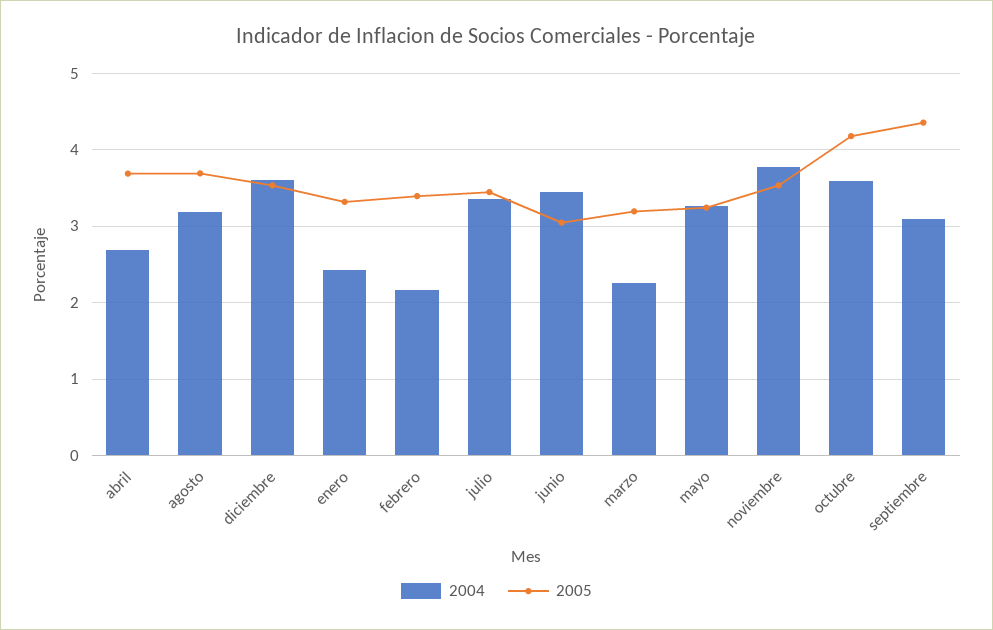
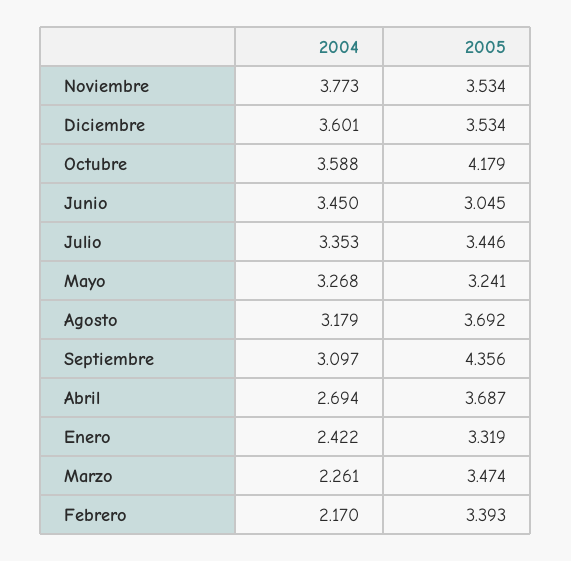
2005, marzo: 3.2 -> 3.474

